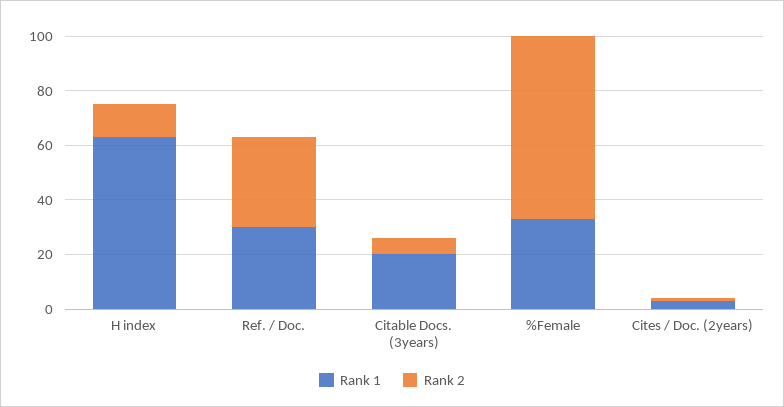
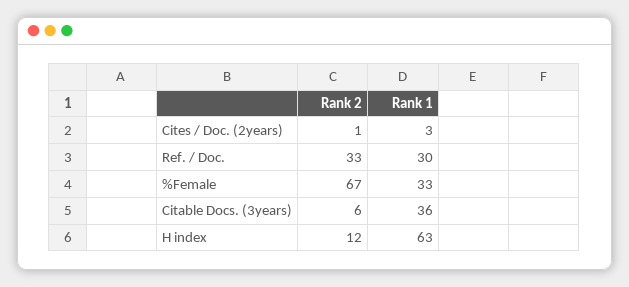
Rank 1, Citable Docs. (3years): 20 -> 36

